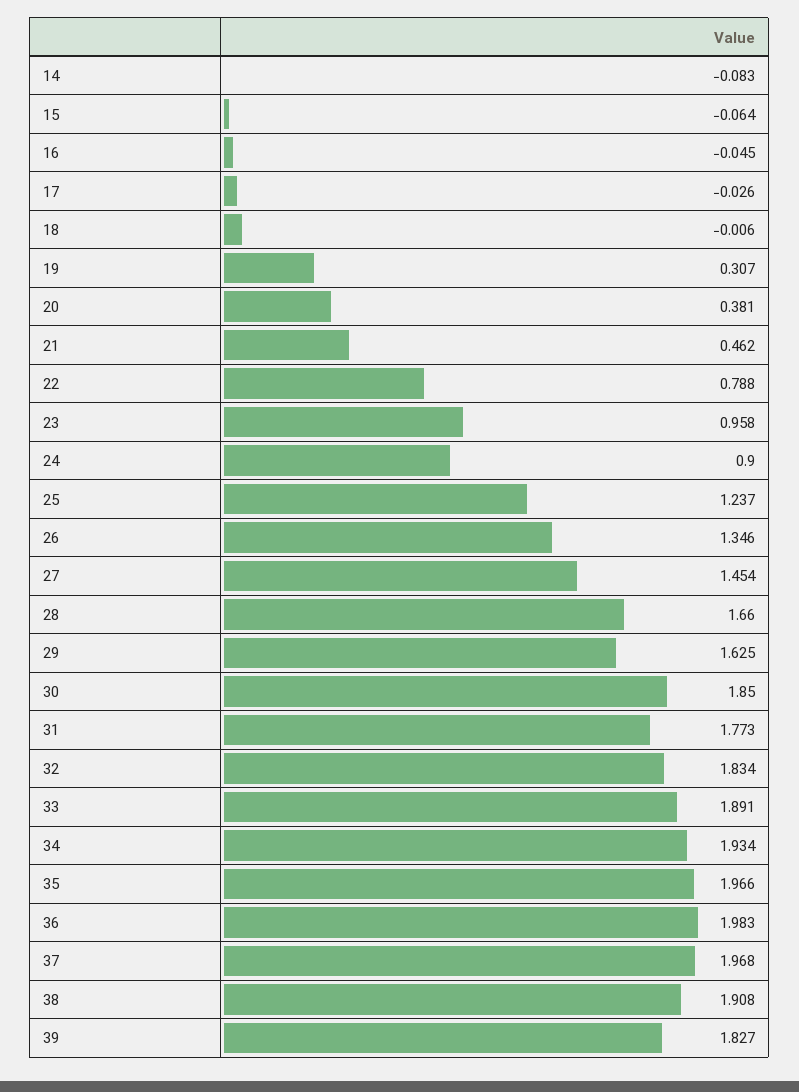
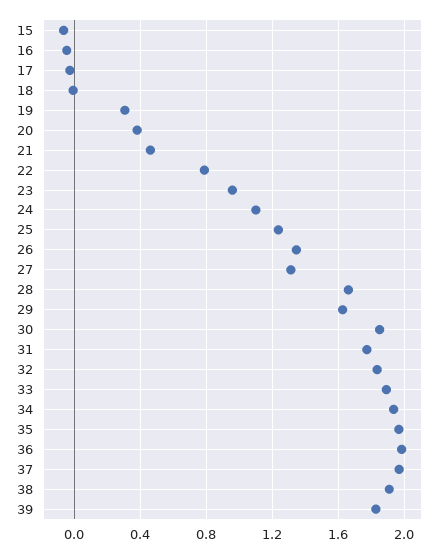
14: -0.083 -> none
24: 0.9 -> 1.1
27: 1.454 -> 1.3

